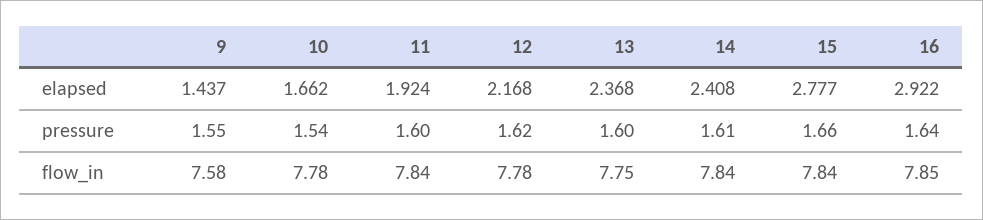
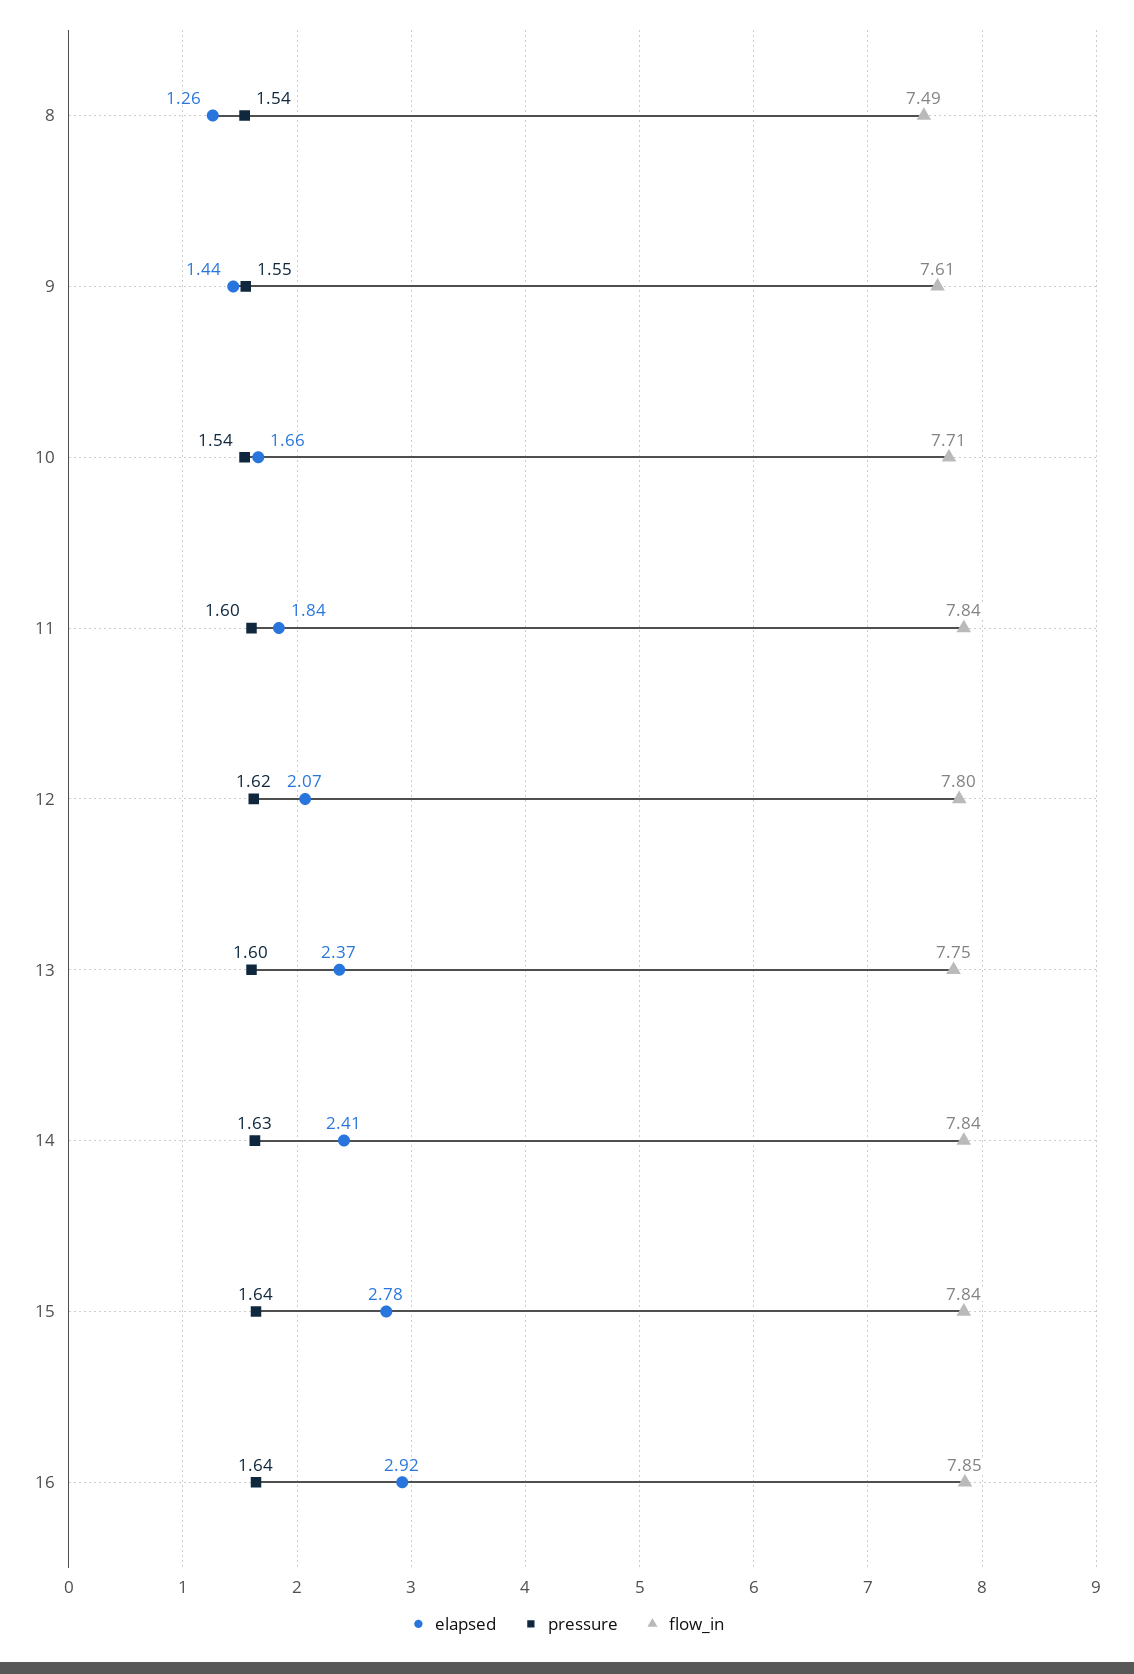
elapsed, 11: 1.924 -> 1.84
elapsed, 12: 2.168 -> 2.07
pressure, 14: 1.61 -> 1.63
pressure, 15: 1.66 -> 1.64
flow_in, 9: 7.58 -> 7.61
flow_in, 10: 7.78 -> 7.71
flow_in, 12: 7.78 -> 7.8
elapsed, 8: none -> 1.26
pressure, 8: none -> 1.54
flow_in, 8: none -> 7.49

